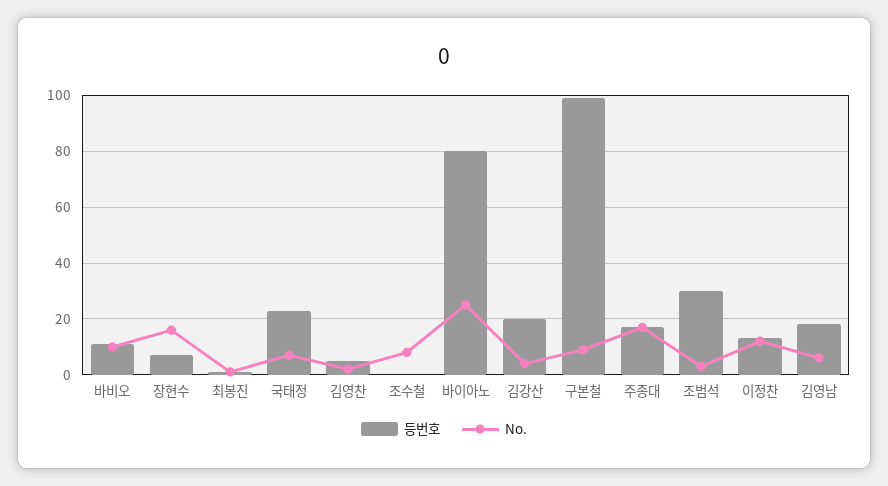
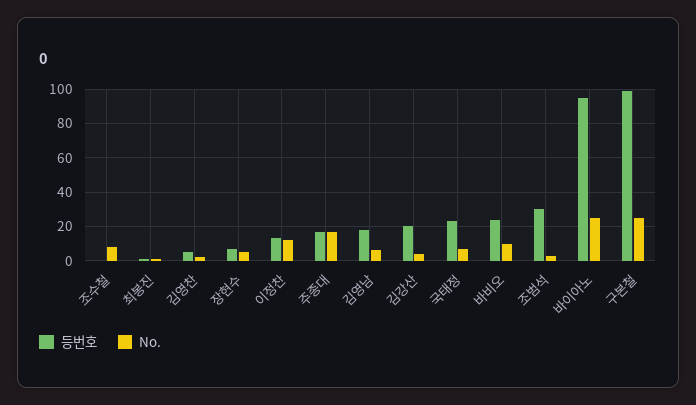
등번호, 바비오: 10 -> 25
No., 장현수: 15 -> 5
등번호, 바이아노: 80 -> 95
No., 구본철: 10 -> 25

